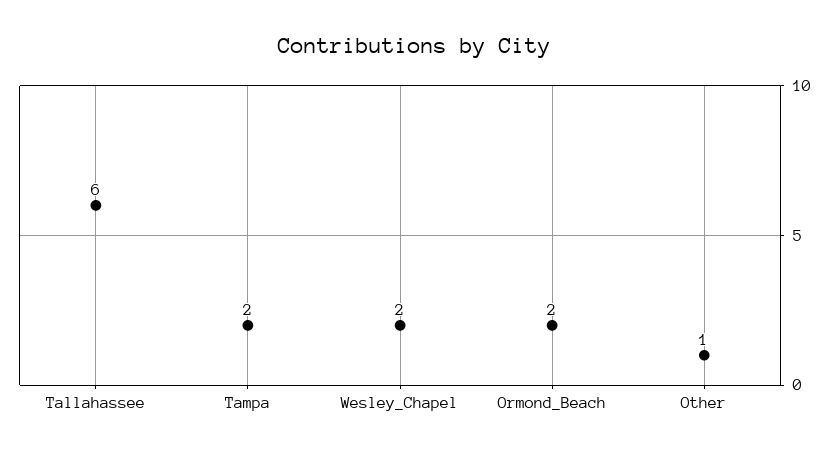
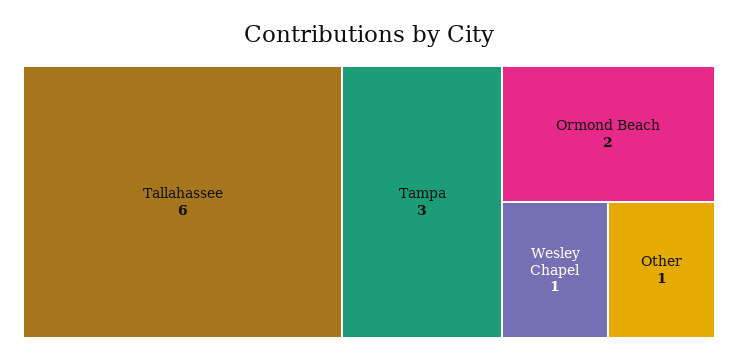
Tampa: 2 -> 3
Wesley_Chapel: 2 -> 1

